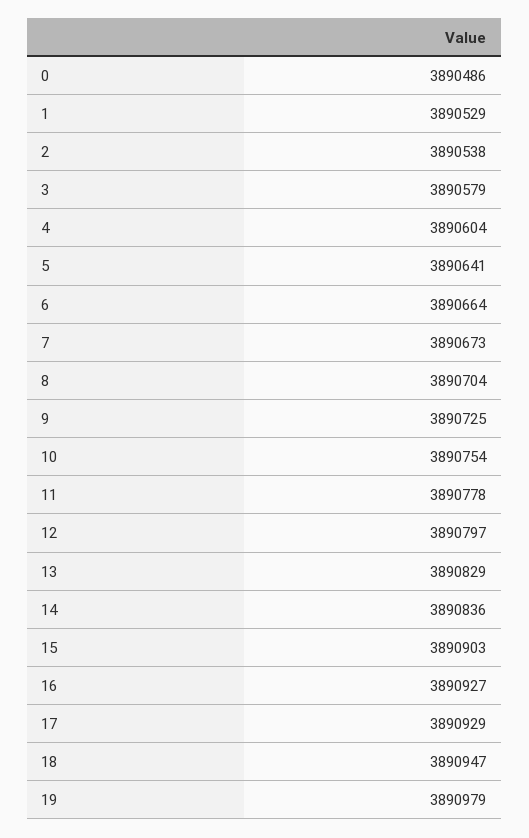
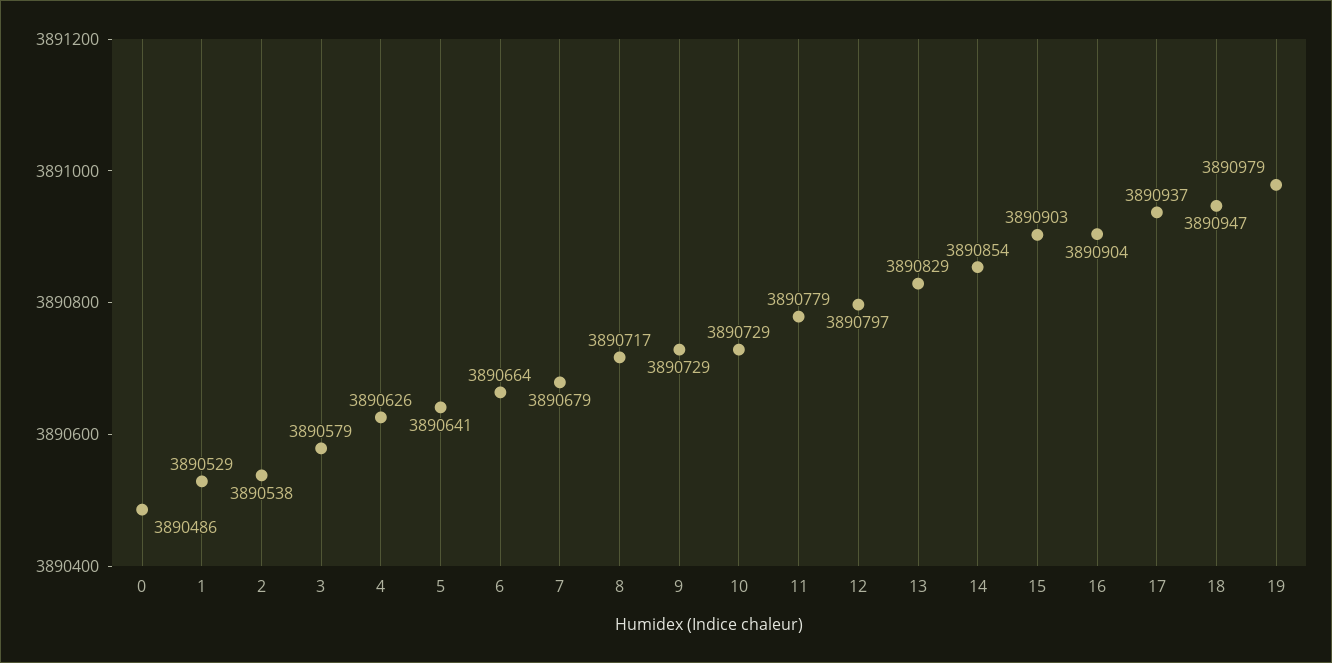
4: 3890604 -> 3890626
7: 3890673 -> 3890679
8: 3890704 -> 3890717
9: 3890725 -> 3890729
10: 3890754 -> 3890729
11: 3890778 -> 3890779
14: 3890836 -> 3890854
16: 3890927 -> 3890904
17: 3890929 -> 3890937

